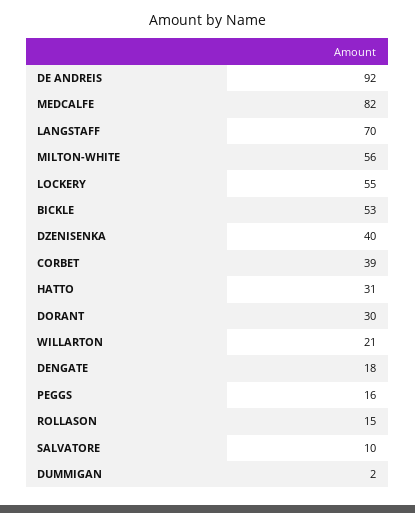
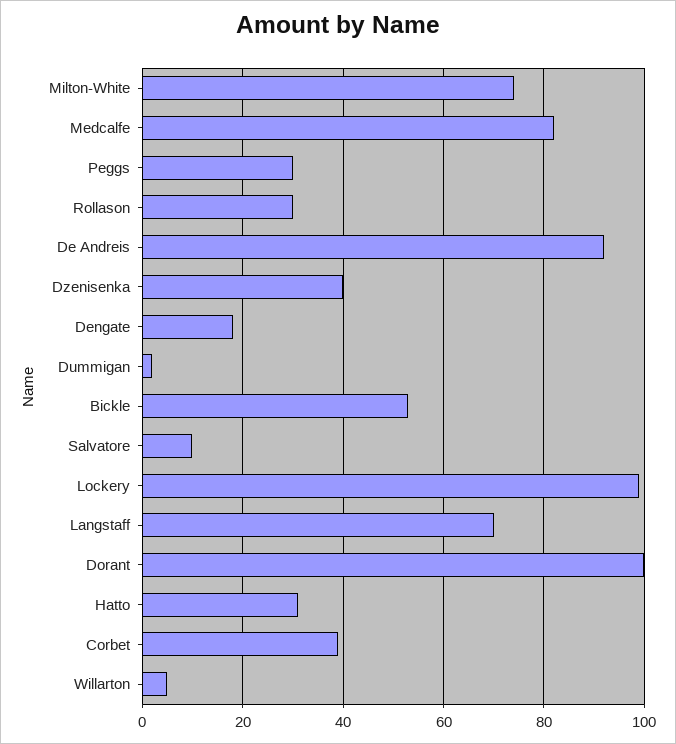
MILTON-WHITE: 56 -> 75
LOCKERY: 55 -> 100
DORANT: 30 -> 100
WILLARTON: 21 -> 5
PEGGS: 16 -> 30
ROLLASON: 15 -> 30

